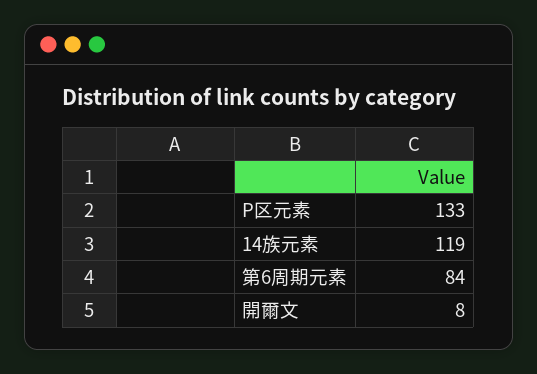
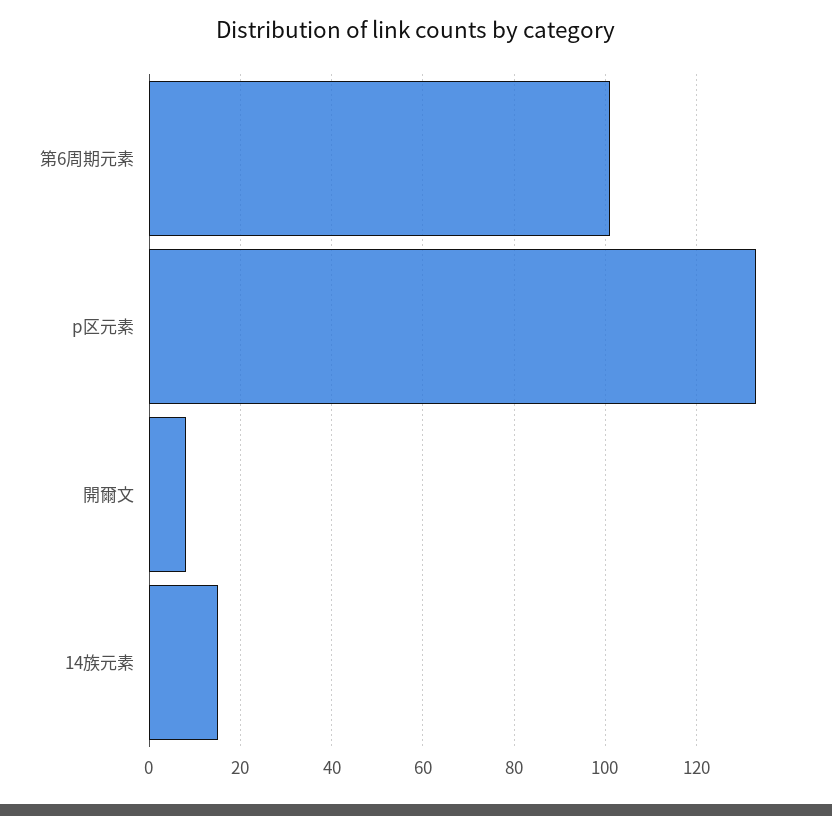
14族元素: 119 -> 15
第6周期元素: 84 -> 100

